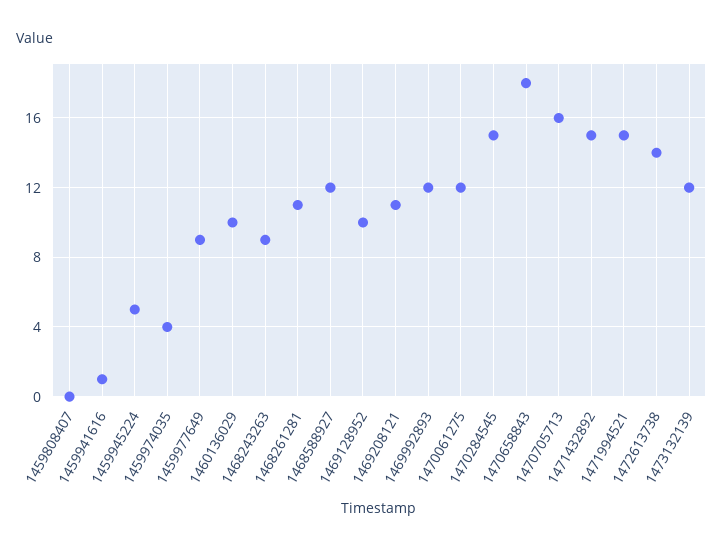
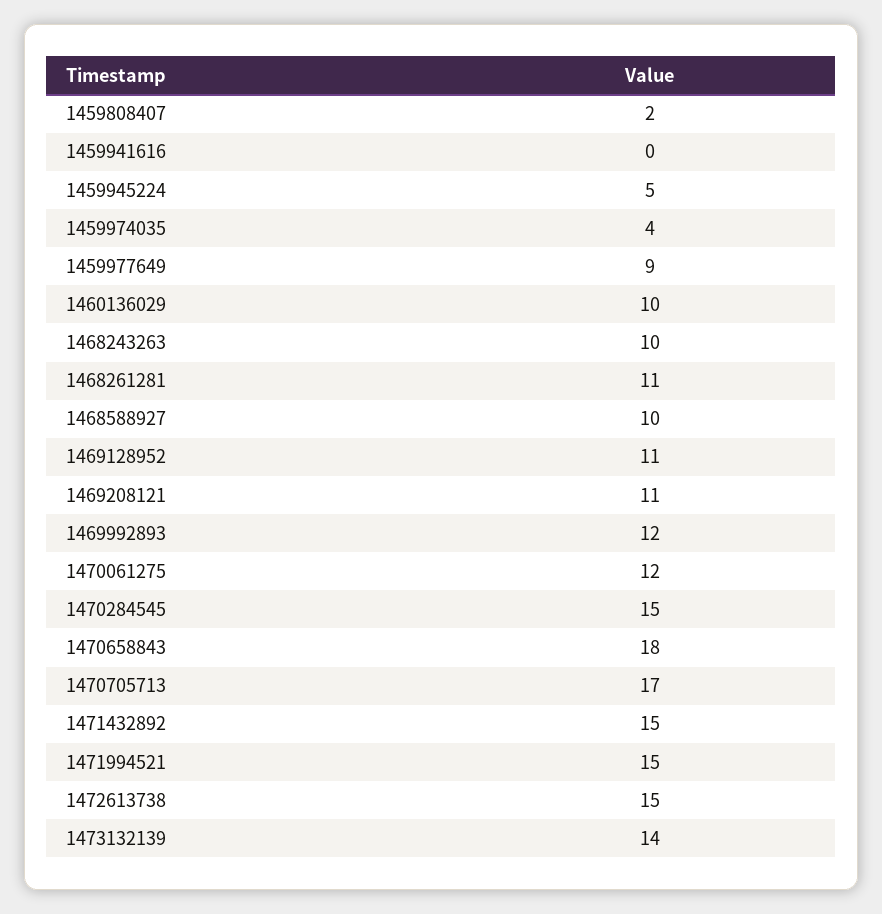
1459808407: 0 -> 2
1459941616: 1 -> 0
1468243263: 9 -> 10
1468588927: 12 -> 10
1469128952: 10 -> 11
1470705713: 16 -> 17
1472613738: 14 -> 15
1473132139: 12 -> 14

